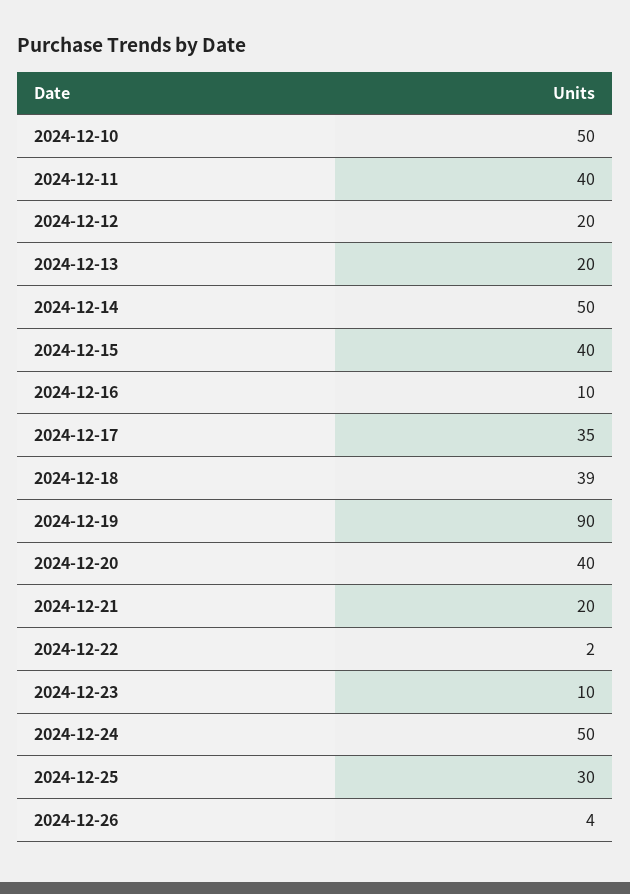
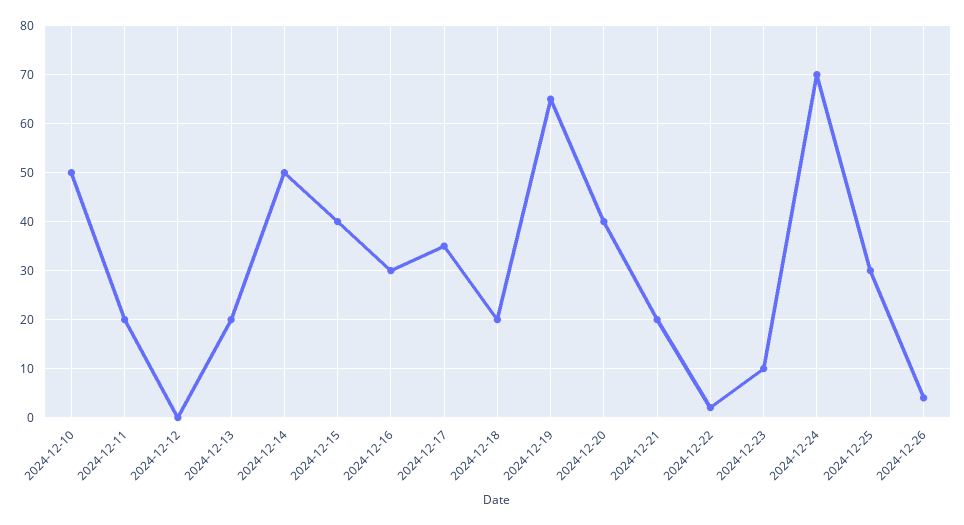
2024-12-11: 40 -> 20
2024-12-12: 20 -> 0
2024-12-16: 10 -> 30
2024-12-18: 39 -> 20
2024-12-19: 90 -> 65
2024-12-24: 50 -> 70

